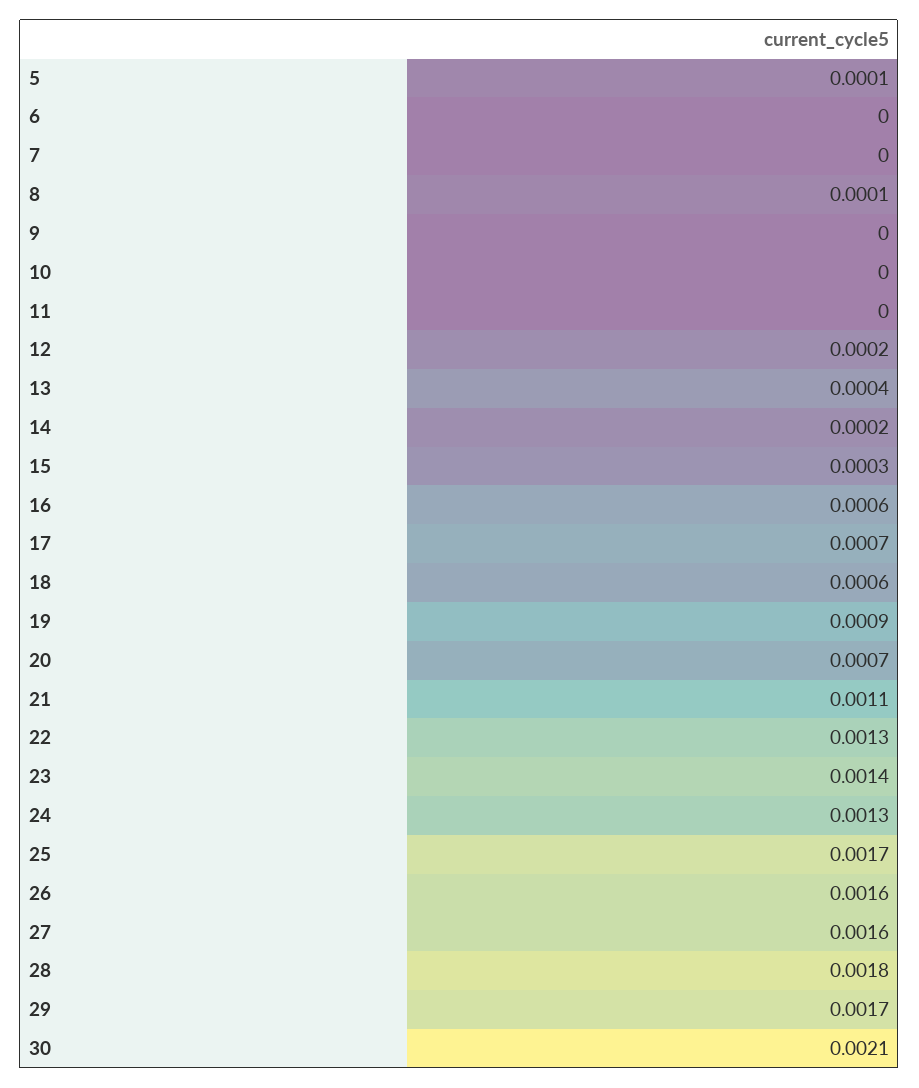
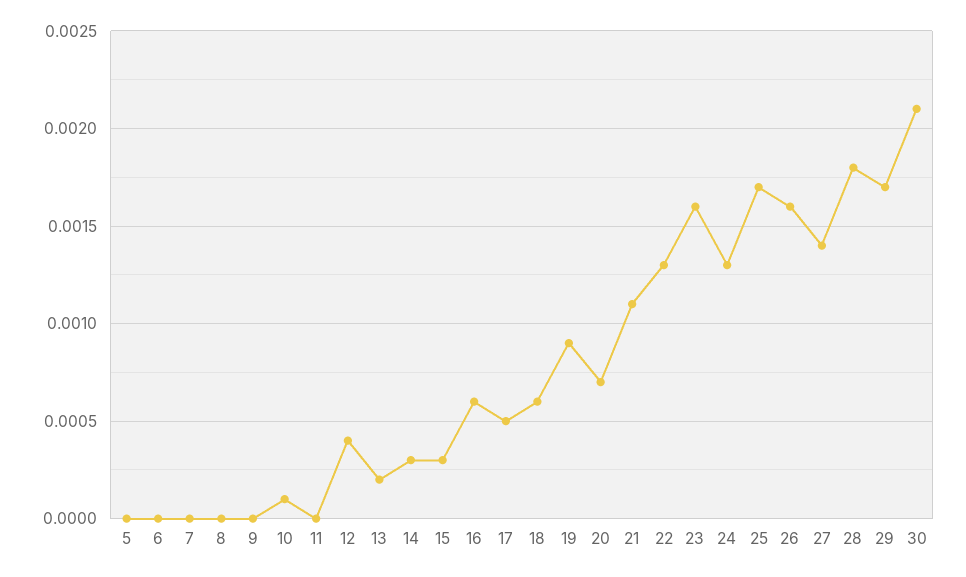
5: 0.0001 -> 0
8: 0.0001 -> 0
10: 0 -> 0.0001
12: 0.0002 -> 0.0004
13: 0.0004 -> 0.0002
14: 0.0002 -> 0.0003
17: 0.0007 -> 0.0005
23: 0.0014 -> 0.0016
27: 0.0016 -> 0.0014

